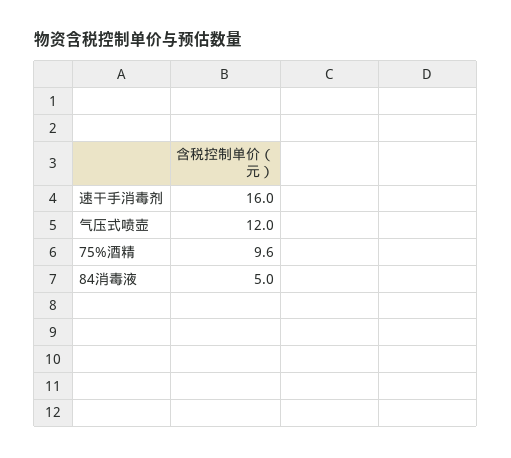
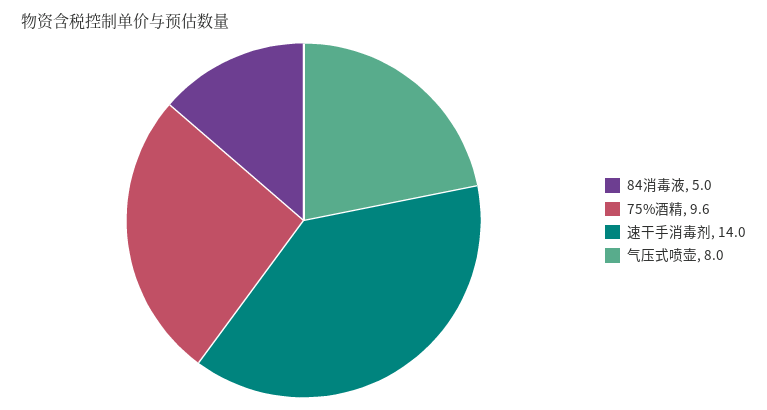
速干手消毒剂: 16 -> 14
气压式喷壶: 12 -> 8

